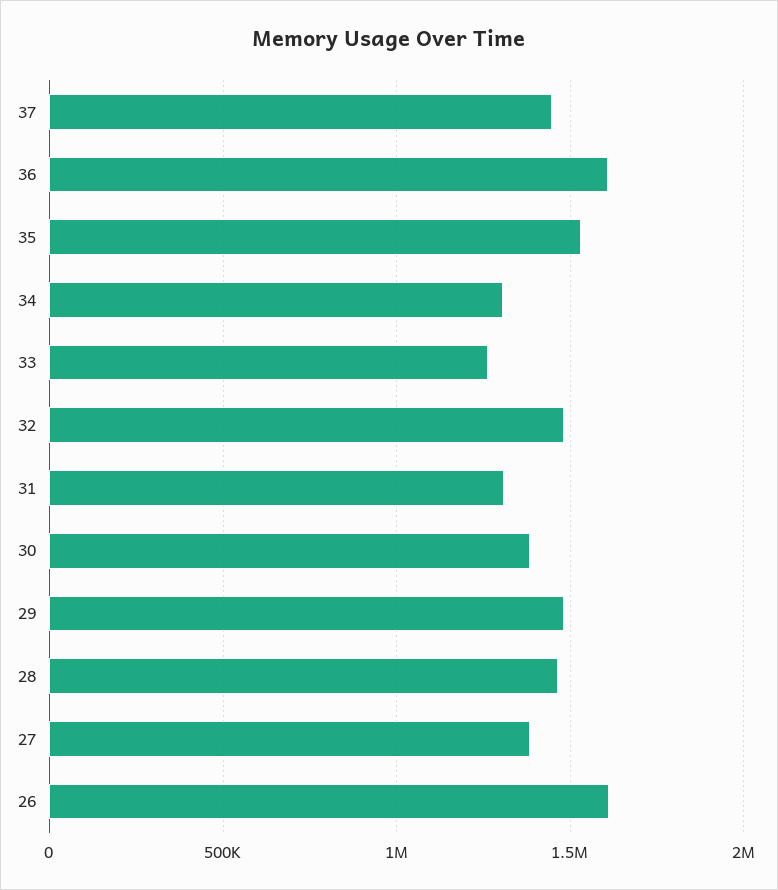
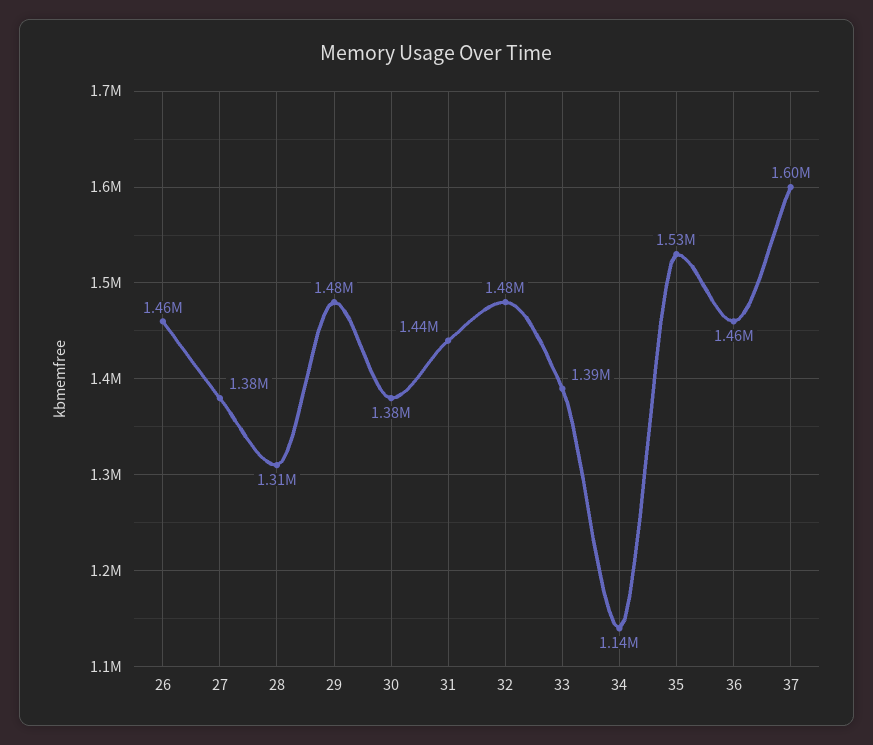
37: 1450000 -> 1600000
36: 1600000 -> 1460000
34: 1300000 -> 1140000
33: 1250000 -> 1390000
31: 1300000 -> 1440000
28: 1450000 -> 1310000
26: 1600000 -> 1460000

